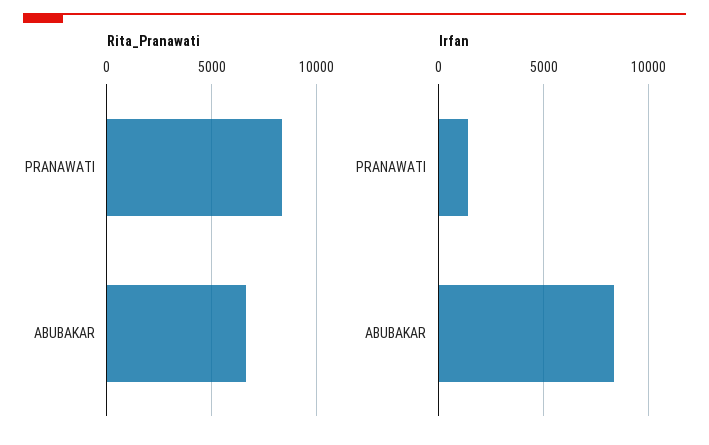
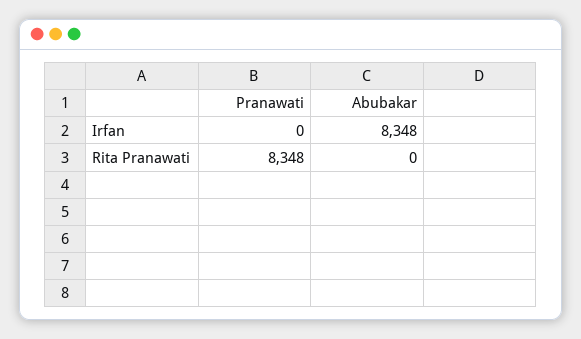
Rita_Pranawati, ABUBAKAR: 6500 -> 0
Irfan, PRANAWATI: 1500 -> 0

